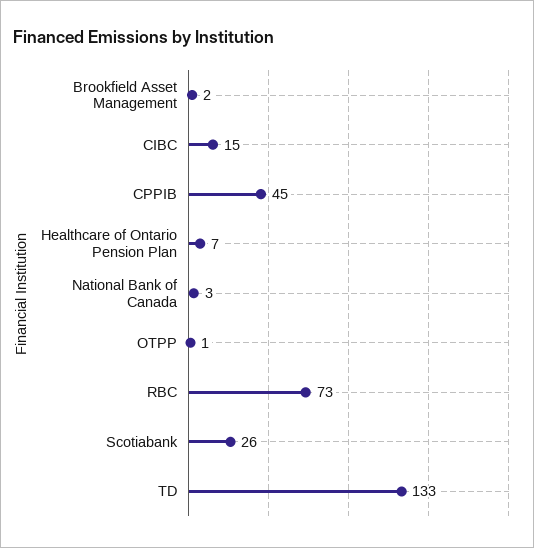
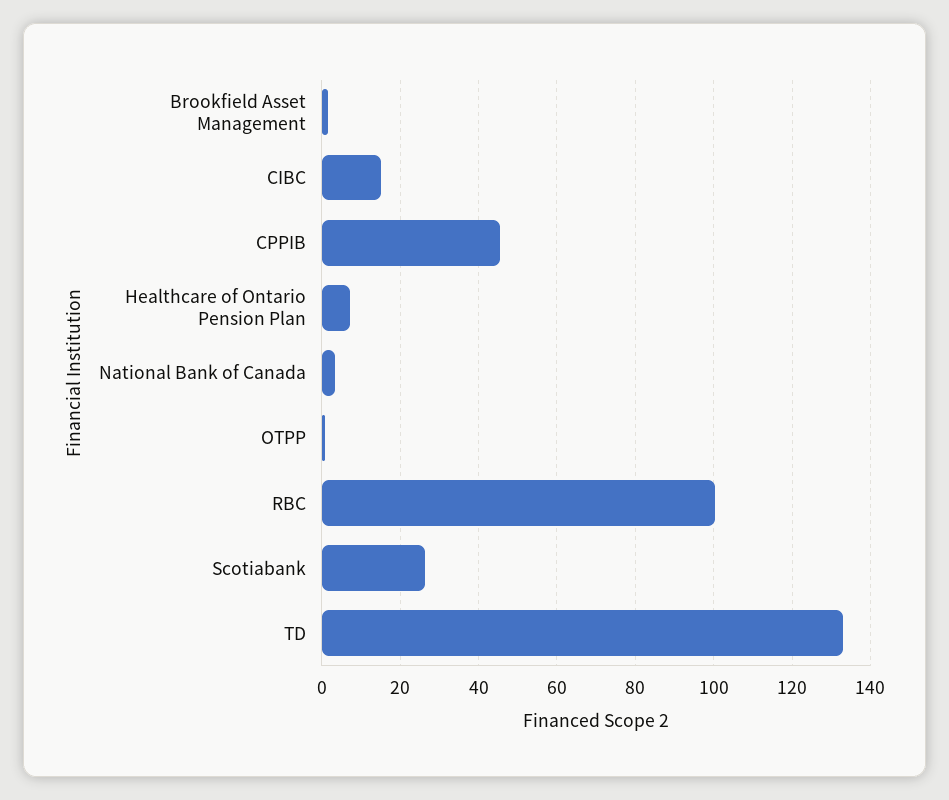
RBC: 73 -> 100

